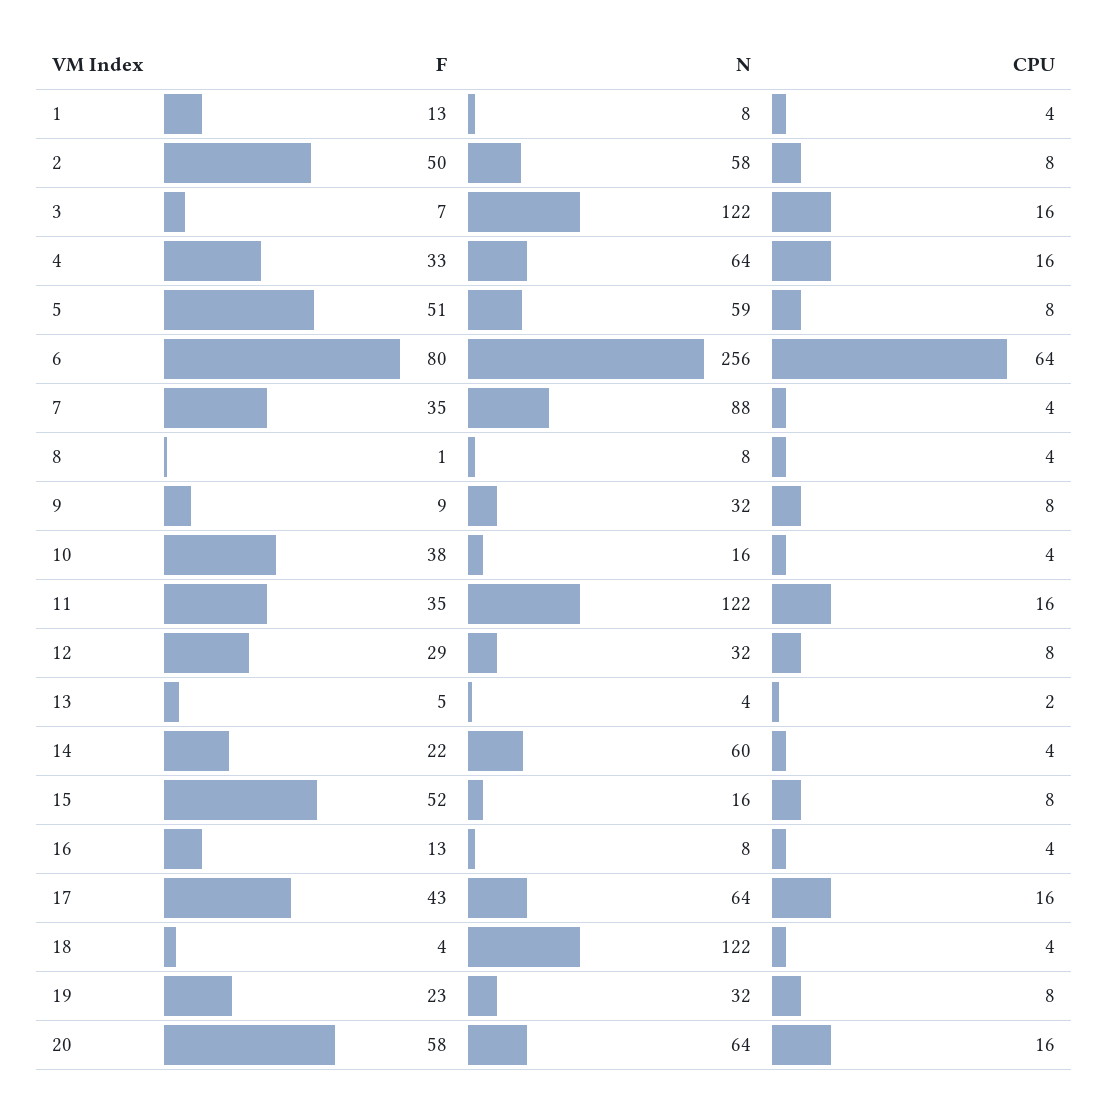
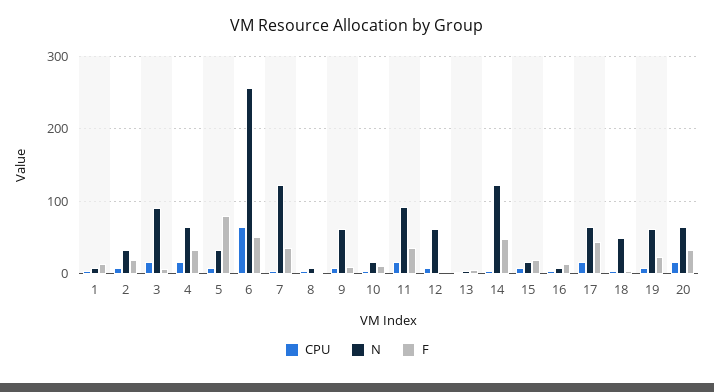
F, 2: 50 -> 20
N, 2: 58 -> 30
N, 3: 122 -> 90
F, 5: 51 -> 80
N, 5: 59 -> 30
F, 6: 80 -> 50
N, 7: 88 -> 120
N, 9: 32 -> 60
F, 10: 38 -> 10
N, 11: 122 -> 90
F, 12: 29 -> 0
N, 12: 32 -> 60
F, 14: 22 -> 50
N, 14: 60 -> 120
F, 15: 52 -> 20
N, 18: 122 -> 50
N, 19: 32 -> 60
F, 20: 58 -> 30

